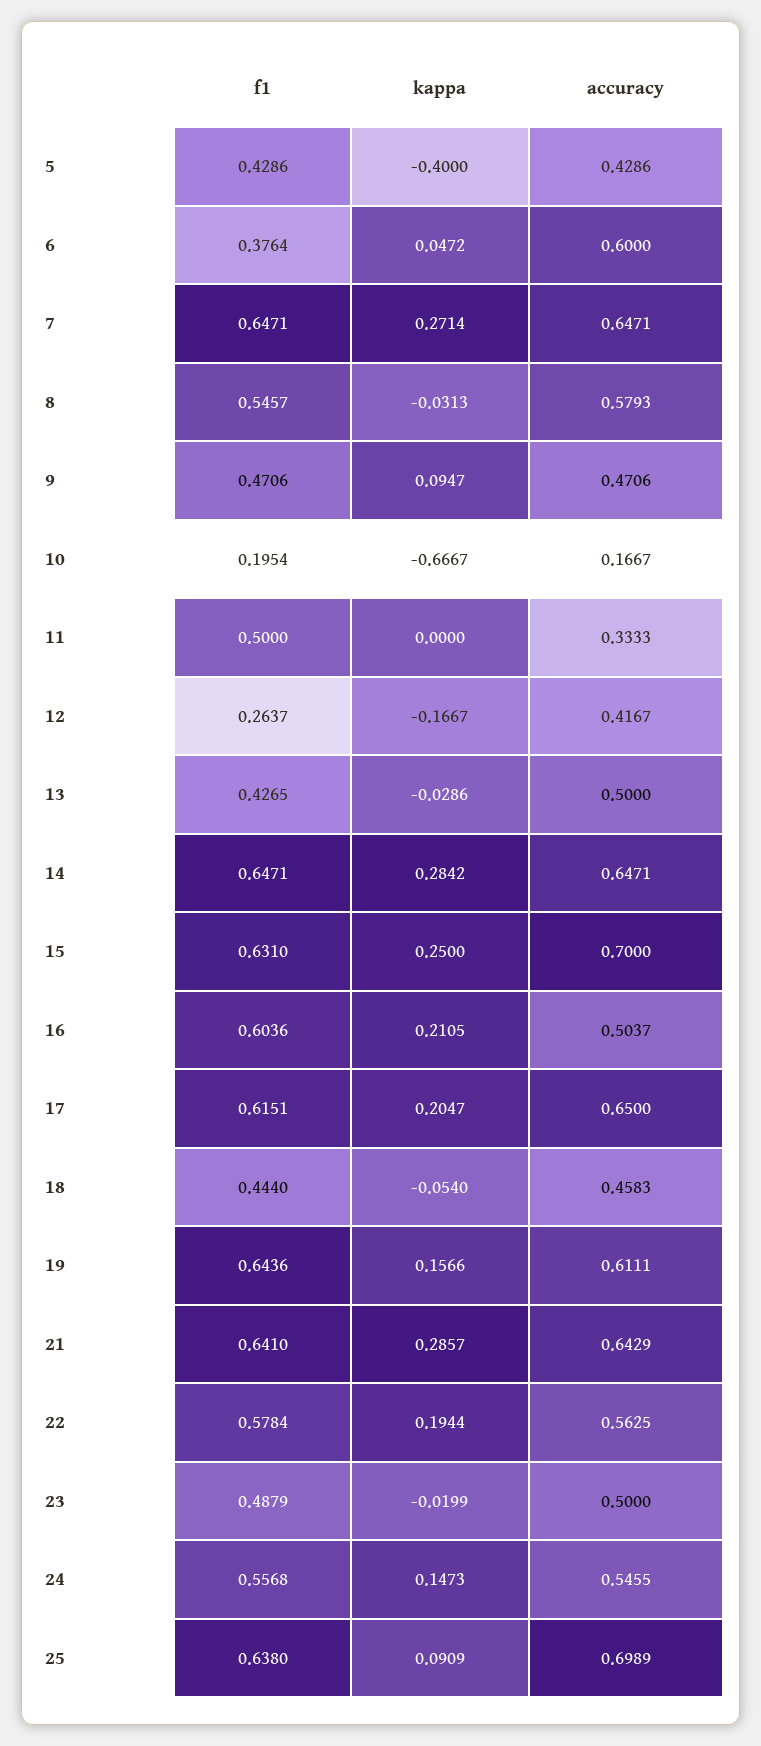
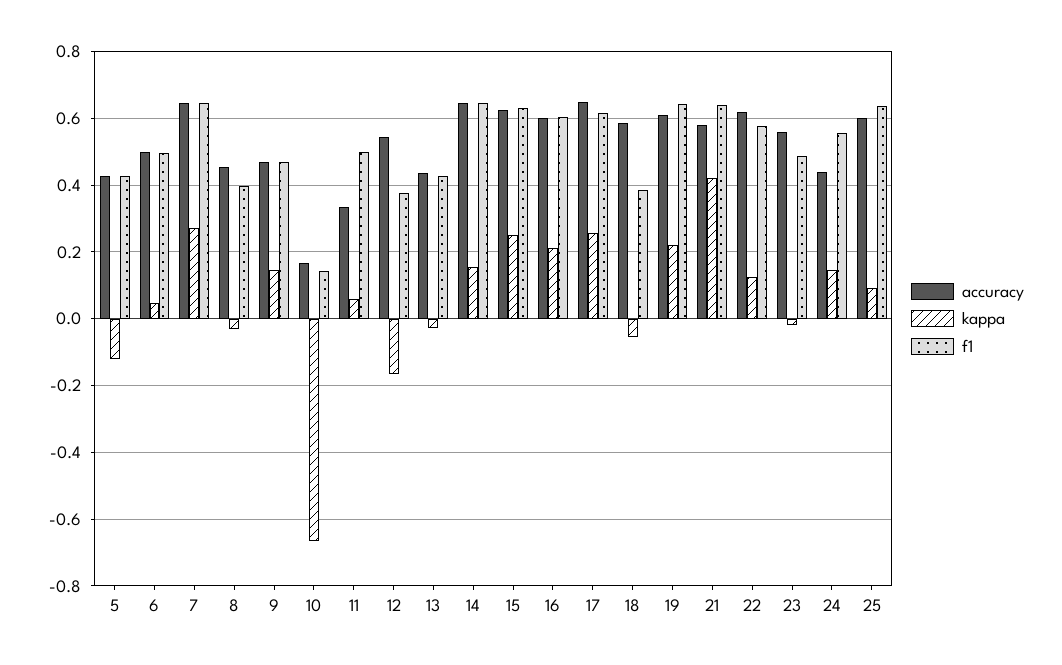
kappa, 5: -0.4 -> -0.12
f1, 6: 0.3764 -> 0.5
accuracy, 6: 0.6 -> 0.5
f1, 8: 0.5457 -> 0.4
accuracy, 8: 0.5793 -> 0.46
kappa, 9: 0.0947 -> 0.14
f1, 10: 0.1954 -> 0.14
kappa, 11: 0 -> 0.06
f1, 12: 0.2637 -> 0.38
accuracy, 12: 0.4167 -> 0.54
accuracy, 13: 0.5 -> 0.44
kappa, 14: 0.2842 -> 0.16
accuracy, 15: 0.7 -> 0.62
accuracy, 16: 0.5037 -> 0.6
kappa, 17: 0.2047 -> 0.26
f1, 18: 0.444 -> 0.38
accuracy, 18: 0.4583 -> 0.58
kappa, 19: 0.1566 -> 0.22
kappa, 21: 0.2857 -> 0.42
accuracy, 21: 0.6429 -> 0.58
kappa, 22: 0.1944 -> 0.12
accuracy, 22: 0.5625 -> 0.62
accuracy, 23: 0.5 -> 0.56
accuracy, 24: 0.5455 -> 0.44
accuracy, 25: 0.6989 -> 0.6

